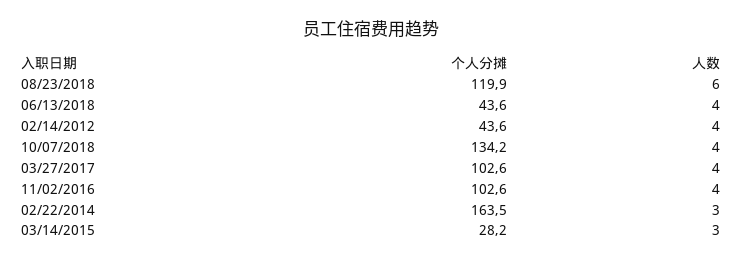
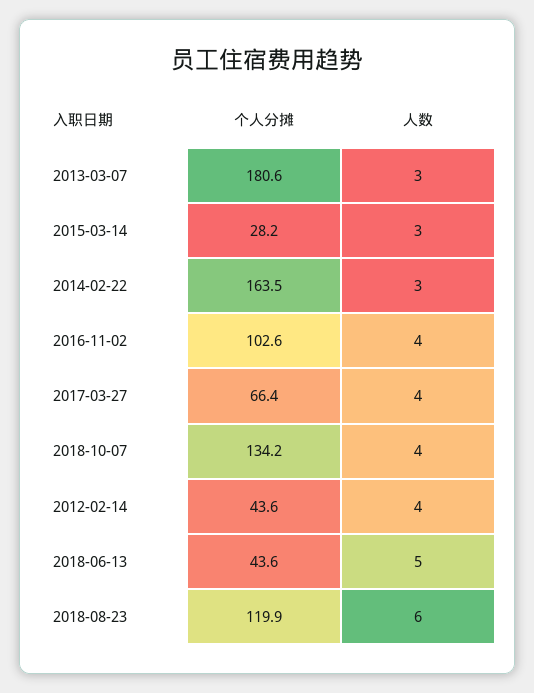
人数, 06/13/2018: 4 -> 5
个人分摊, 03/27/2017: 102.6 -> 66.4
个人分摊, 2013-03-07: none -> 180.6
人数, 2013-03-07: none -> 3

